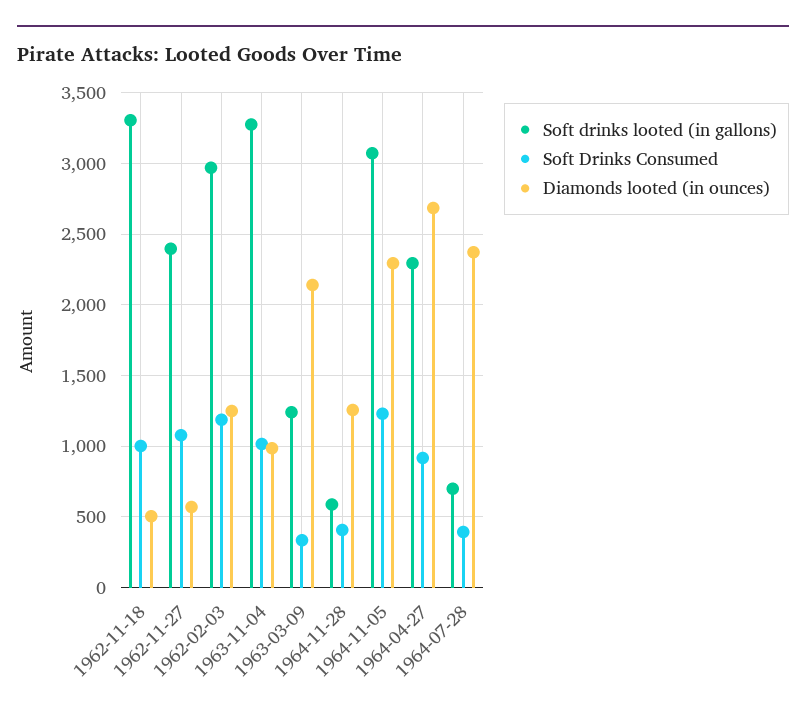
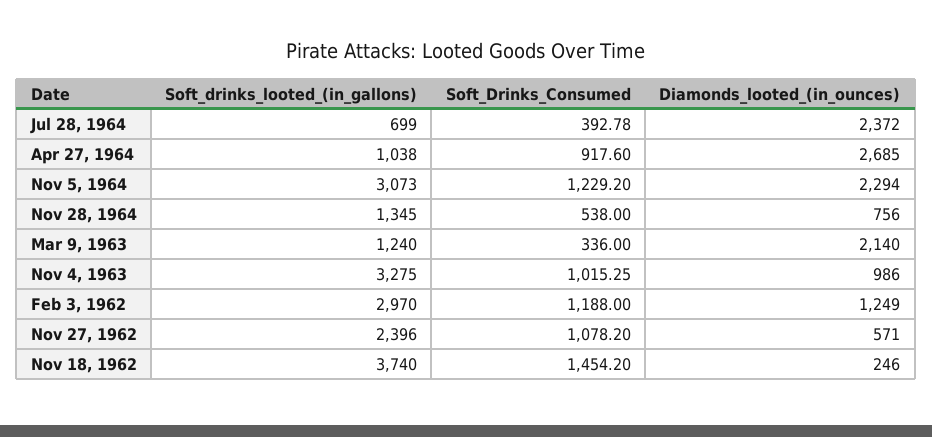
Soft drinks looted (in gallons), 1962-11-18: 3300 -> 3740
Soft Drinks Consumed, 1962-11-18: 1000 -> 1454.2
Diamonds looted (in ounces), 1962-11-18: 500 -> 246
Soft drinks looted (in gallons), 1964-11-28: 600 -> 1345
Soft Drinks Consumed, 1964-11-28: 400 -> 538
Diamonds looted (in ounces), 1964-11-28: 1250 -> 756
Soft drinks looted (in gallons), 1964-04-27: 2300 -> 1038

